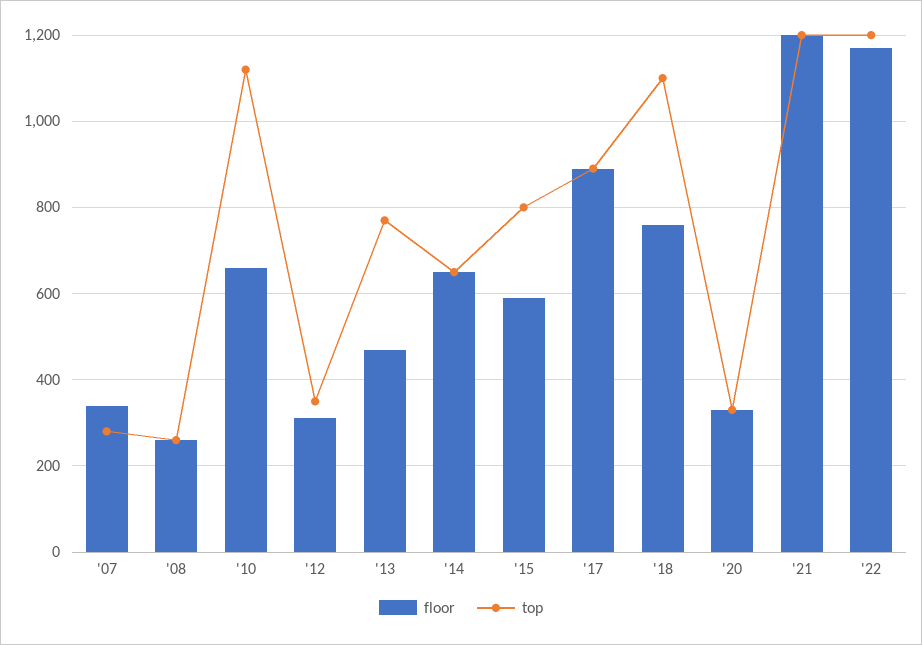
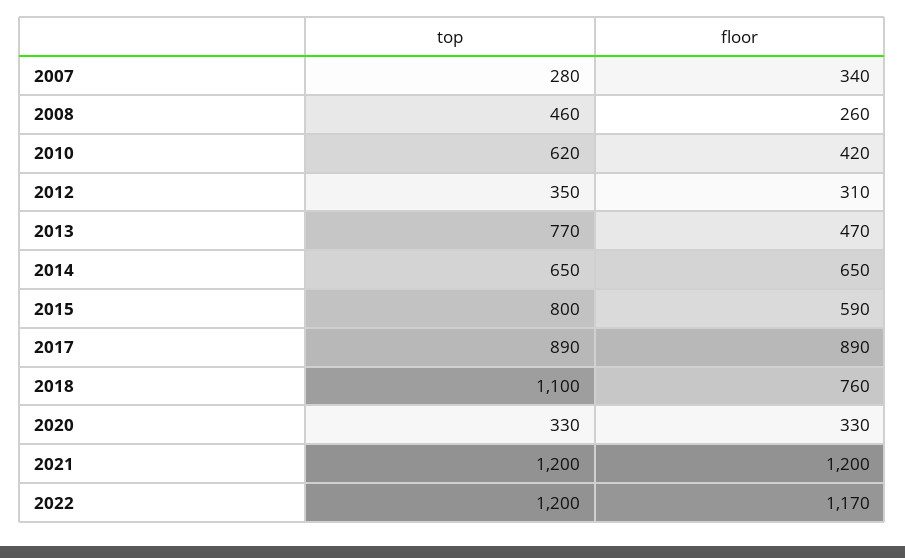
top, '08: 260 -> 460
floor, '10: 660 -> 420
top, '10: 1120 -> 620

